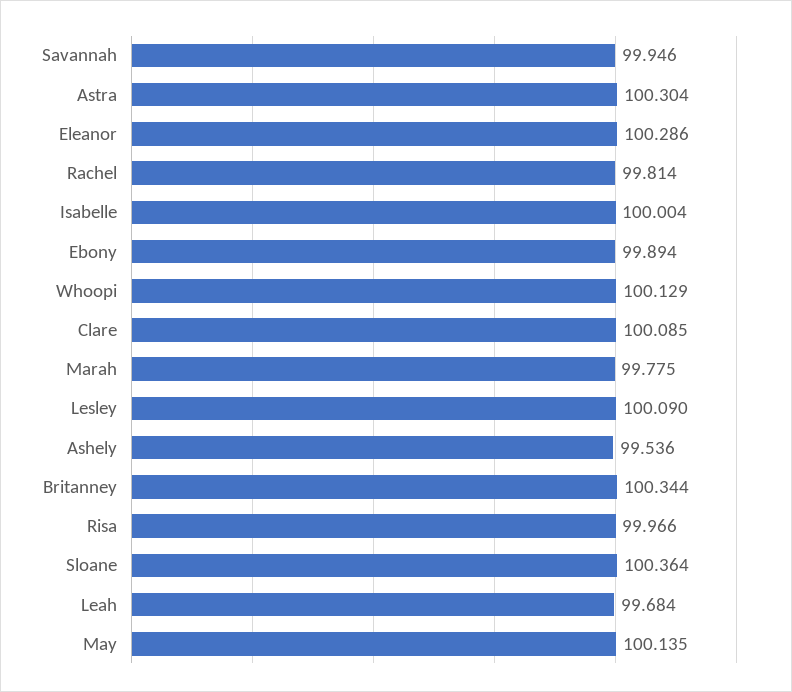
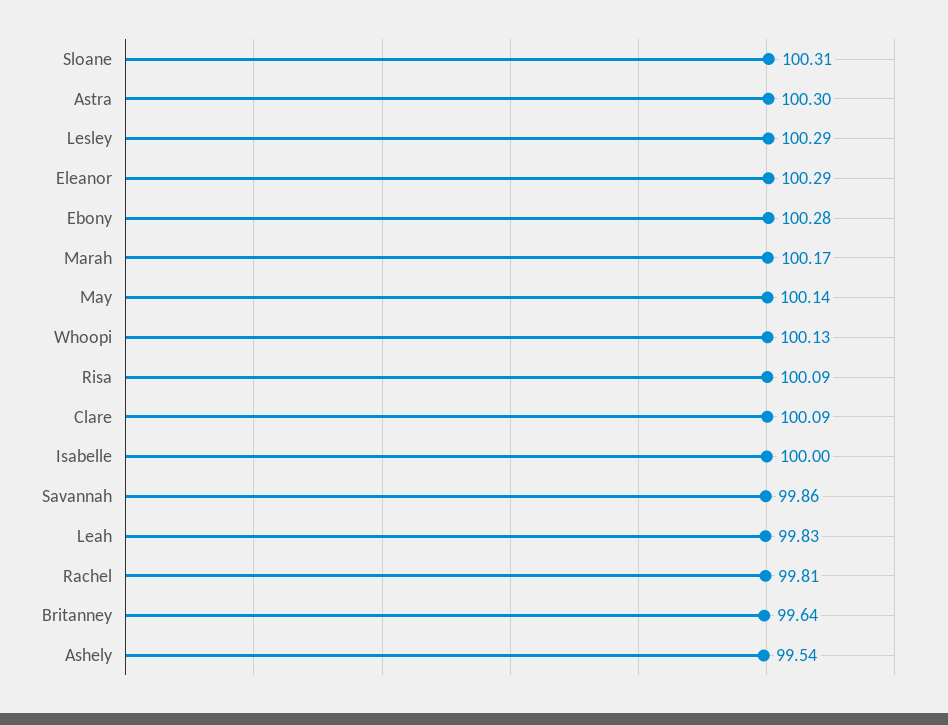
Savannah: 99.946 -> 99.86
Ebony: 99.894 -> 100.28
Marah: 99.775 -> 100.17
Lesley: 100.09 -> 100.29
Britanney: 100.344 -> 99.64
Risa: 99.966 -> 100.09
Sloane: 100.364 -> 100.31
Leah: 99.684 -> 99.83

